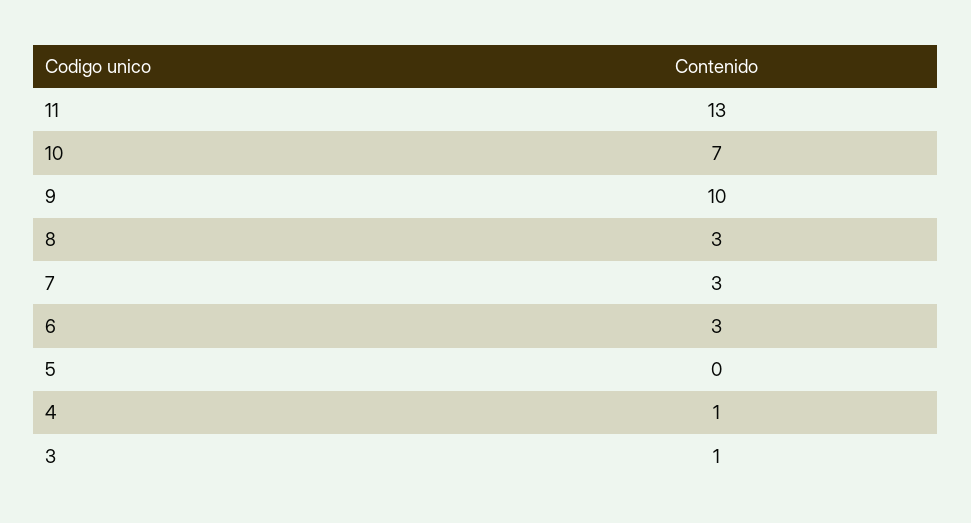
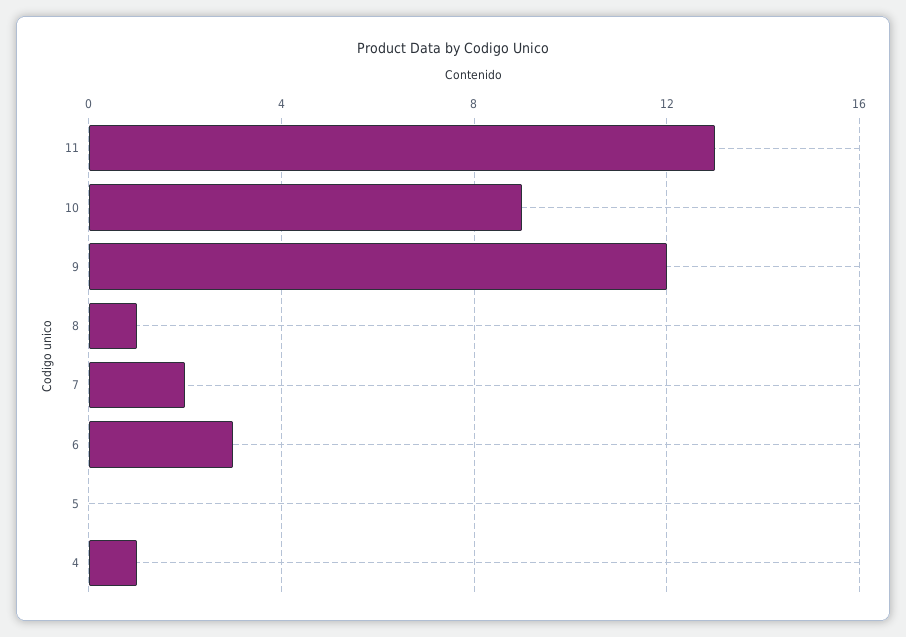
10: 7 -> 9
9: 10 -> 12
8: 3 -> 1
7: 3 -> 2
3: 1 -> none

